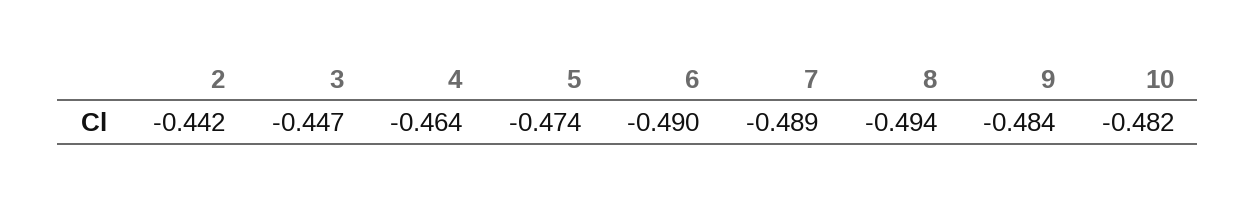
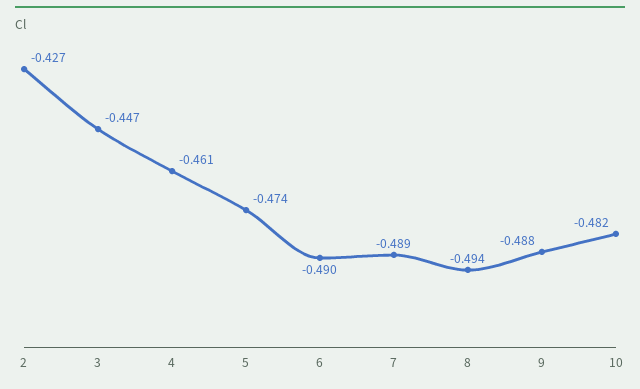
2: -0.442 -> -0.427
4: -0.464 -> -0.461
9: -0.484 -> -0.488

